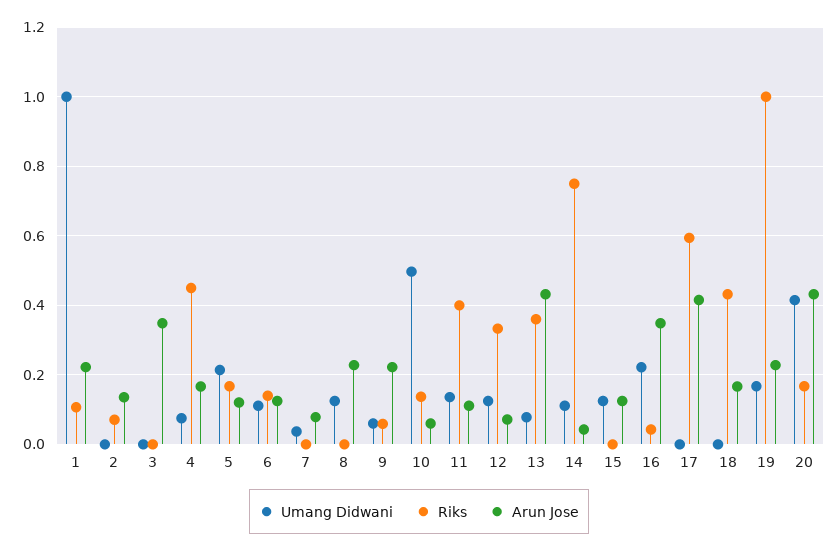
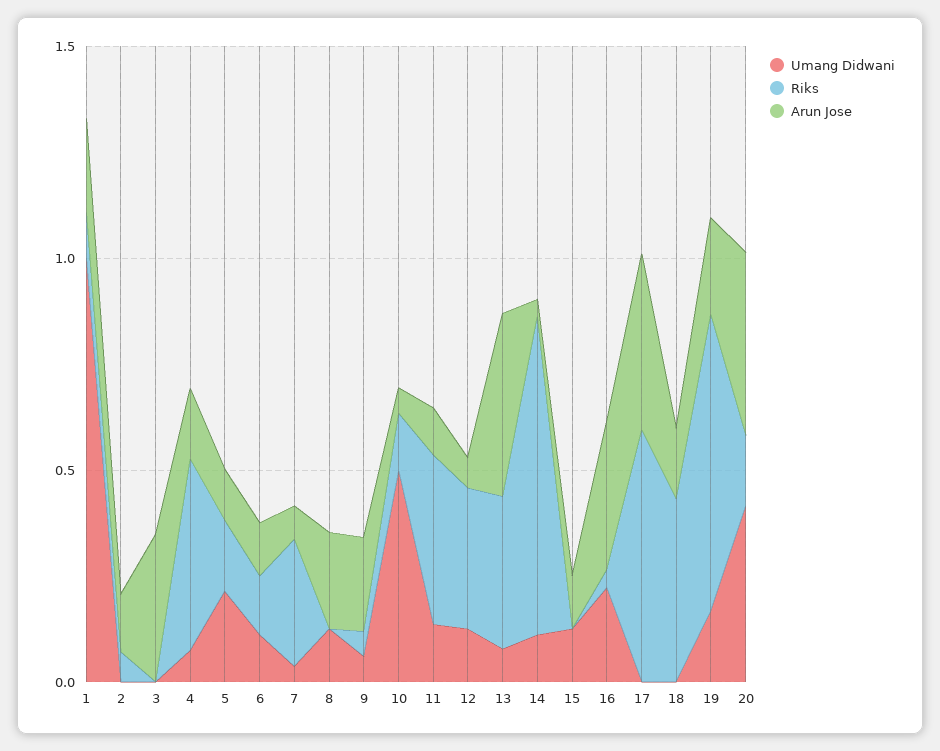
Riks, 7: 0 -> 0.3
Riks, 19: 1 -> 0.7

